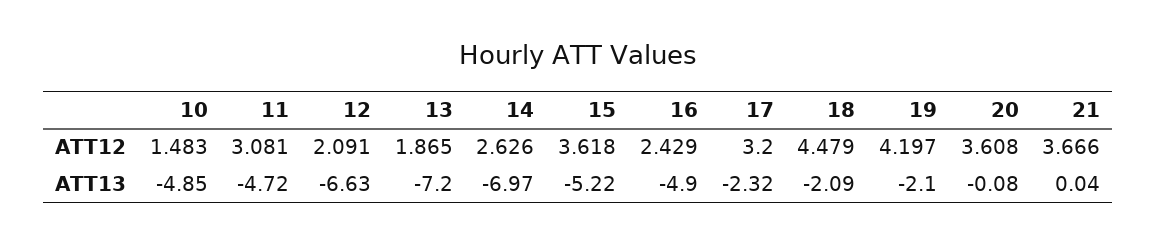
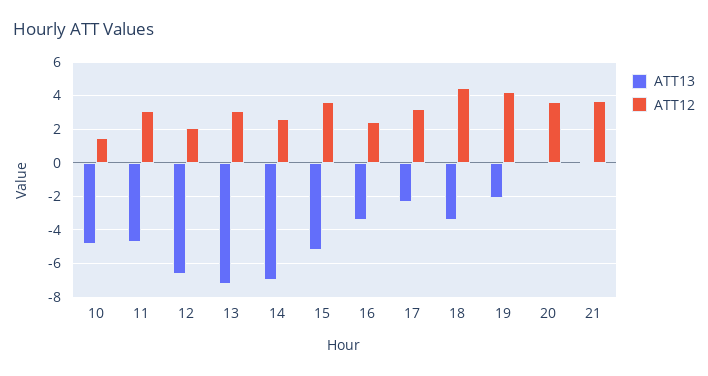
ATT12, 13: 1.865 -> 3
ATT13, 16: -4.9 -> -3.5
ATT13, 18: -2.09 -> -3.5

